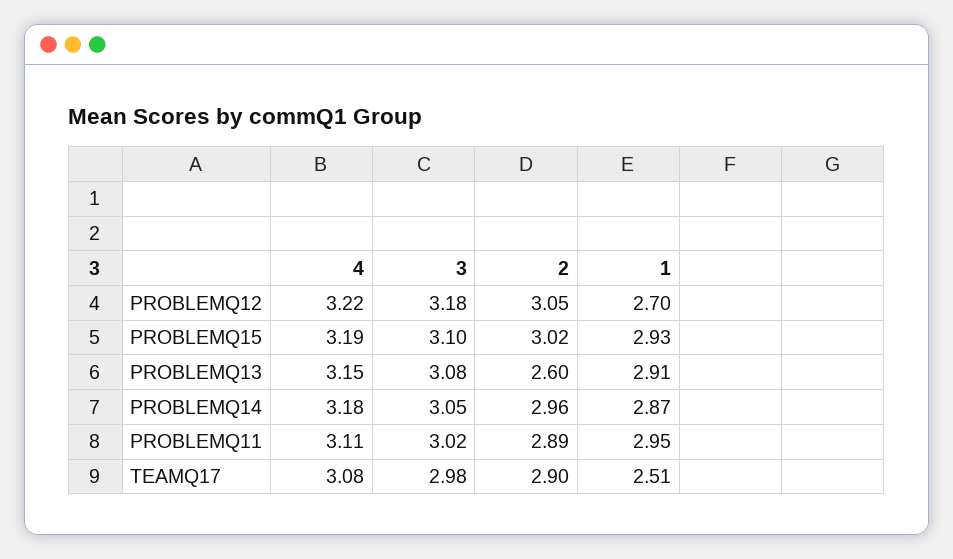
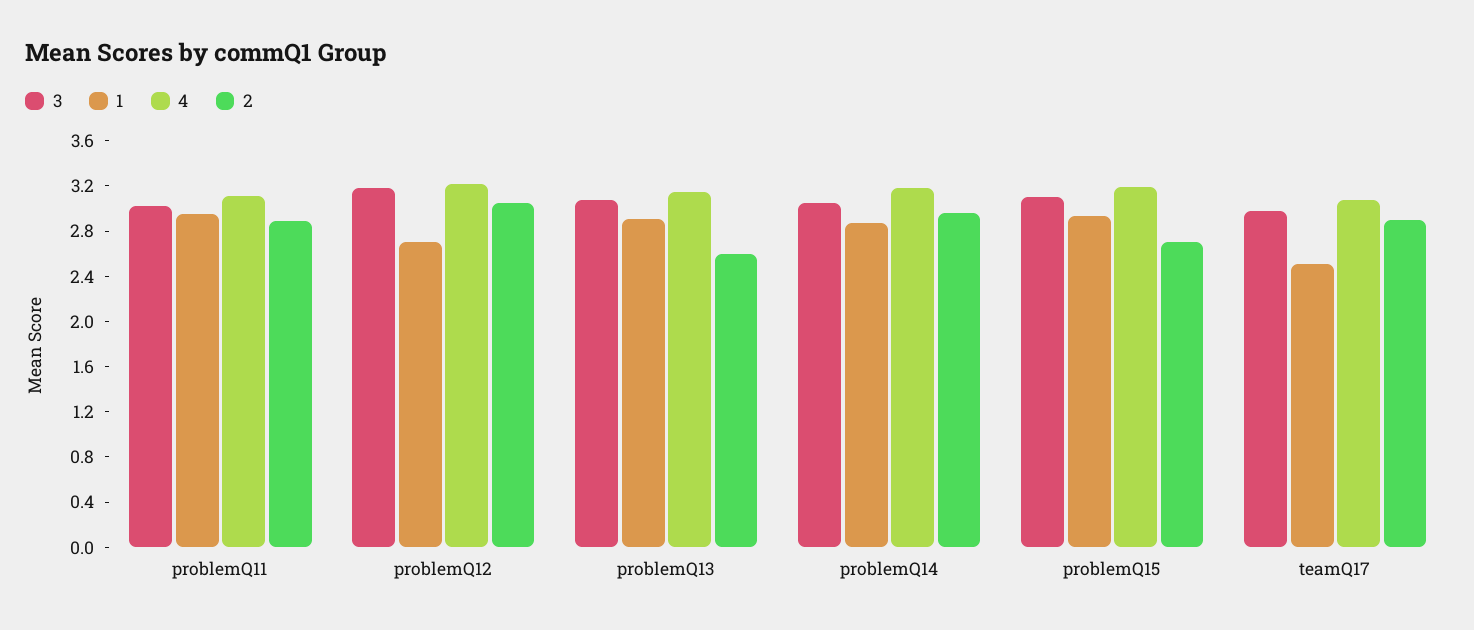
2, PROBLEMQ15: 3.02 -> 2.7

